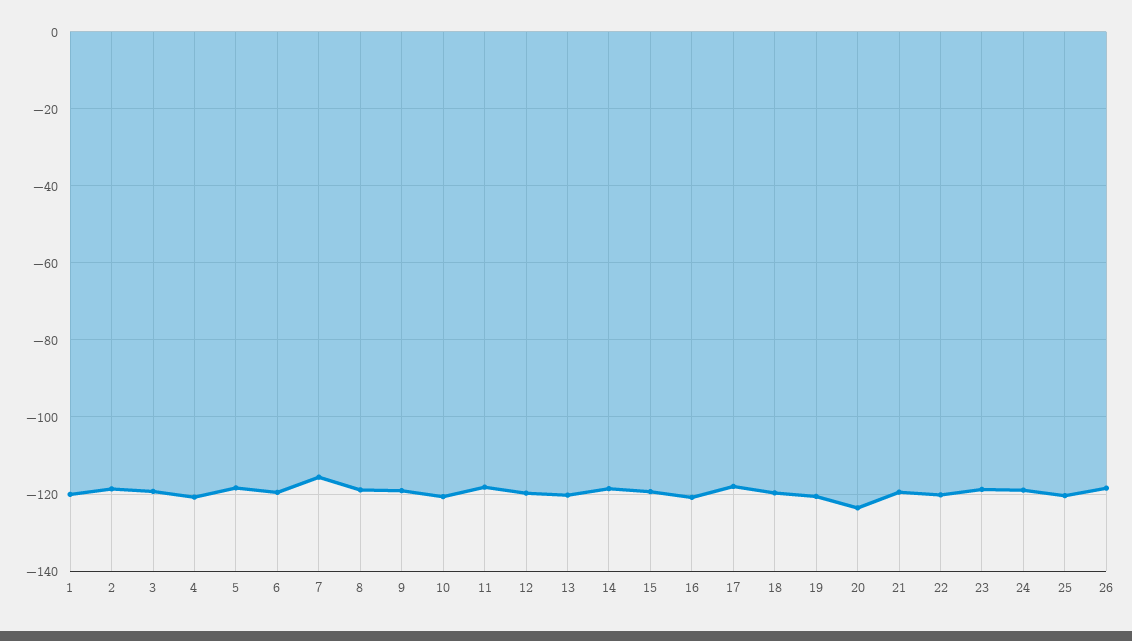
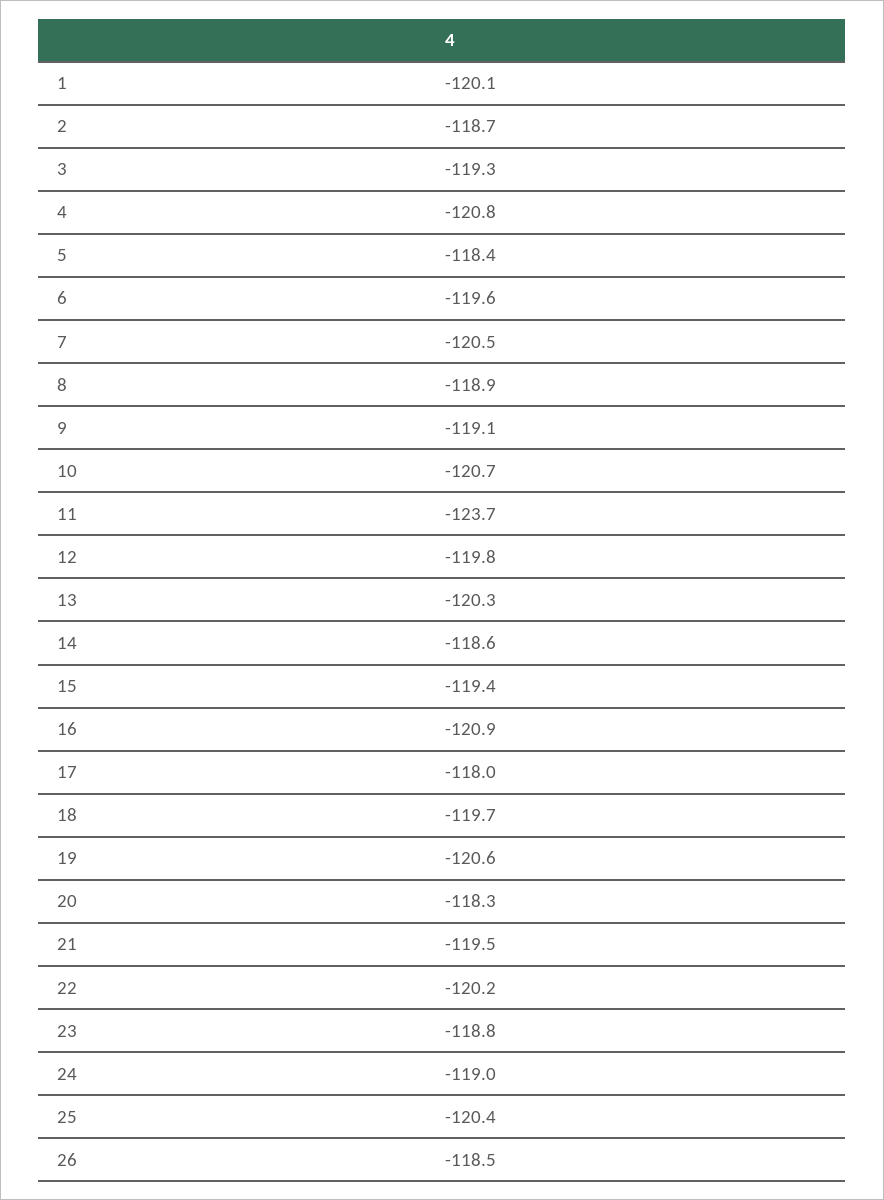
7: -116 -> -120.5
11: -118 -> -123.7
20: -124 -> -118.3

